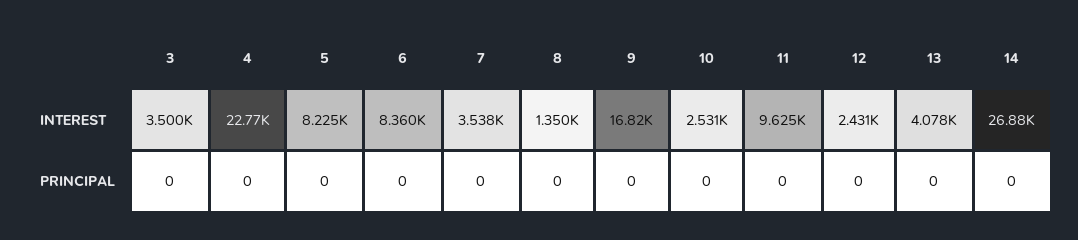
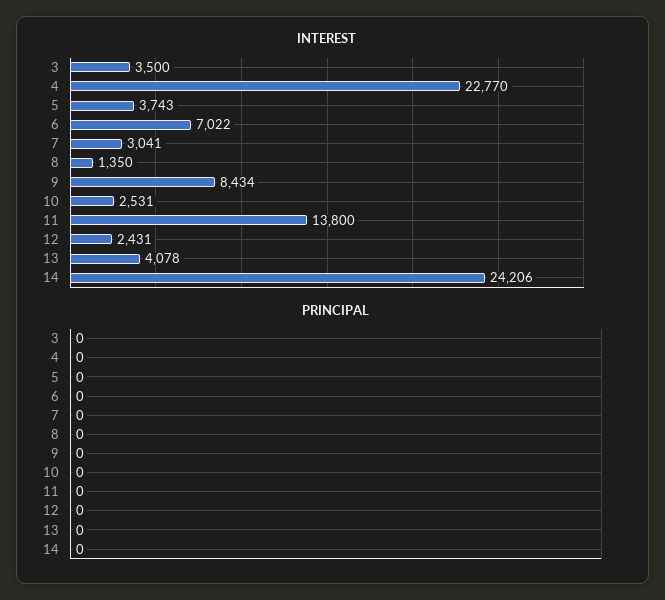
INTEREST, 5: 8225 -> 3743
INTEREST, 6: 8360 -> 7022
INTEREST, 7: 3538 -> 3041
INTEREST, 9: 16820 -> 8434
INTEREST, 11: 9625 -> 13800
INTEREST, 14: 26880 -> 24206

